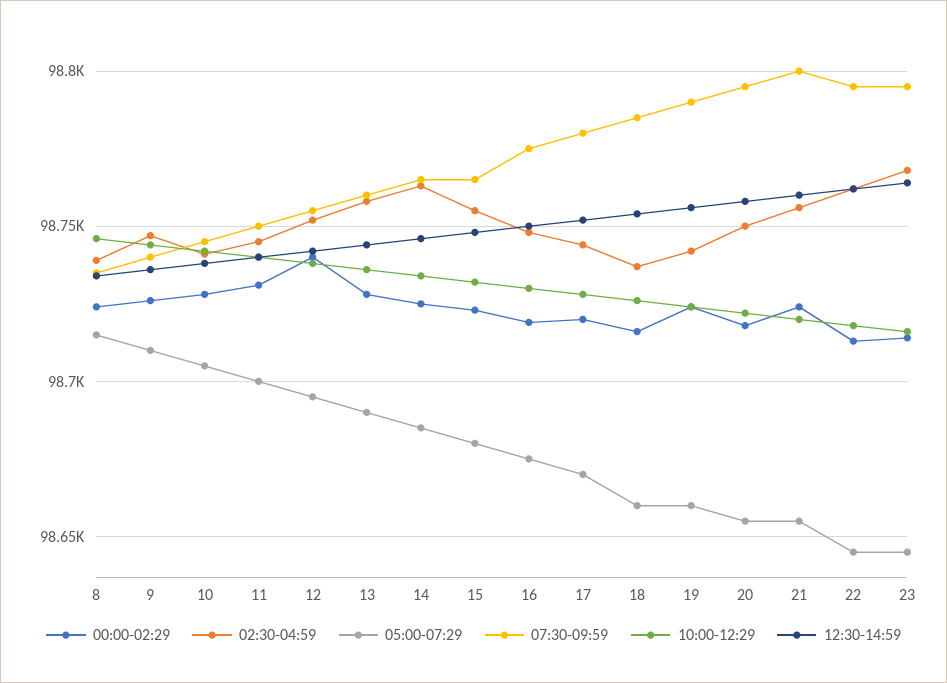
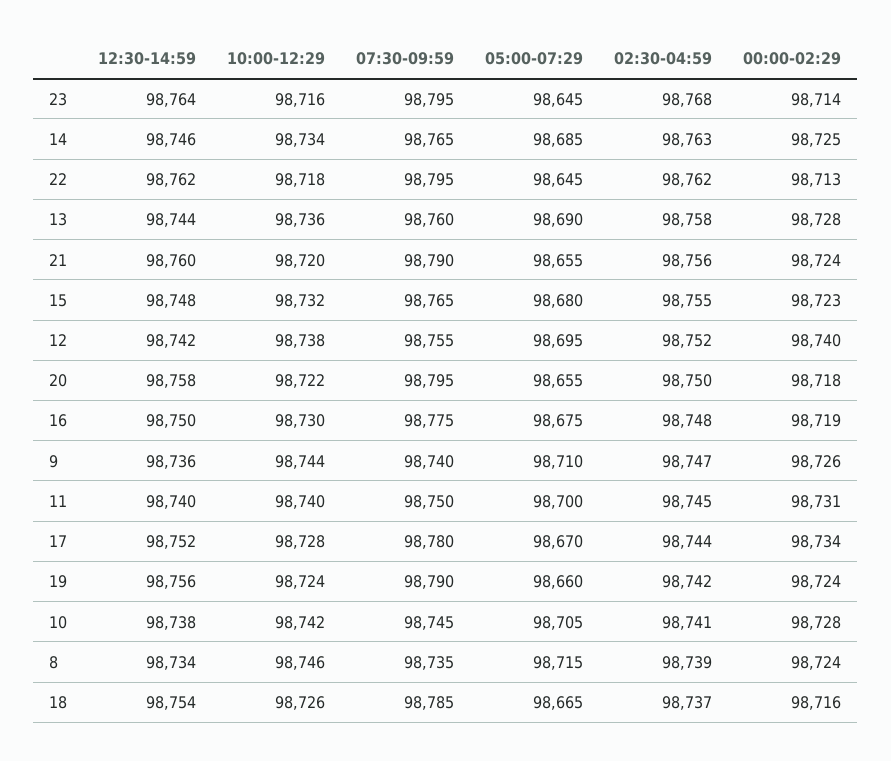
00:00-02:29, 17: 98720 -> 98734
05:00-07:29, 18: 98660 -> 98665
07:30-09:59, 21: 98800 -> 98790

